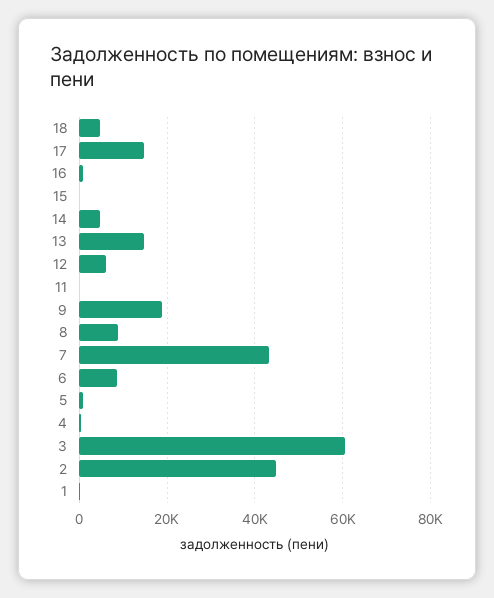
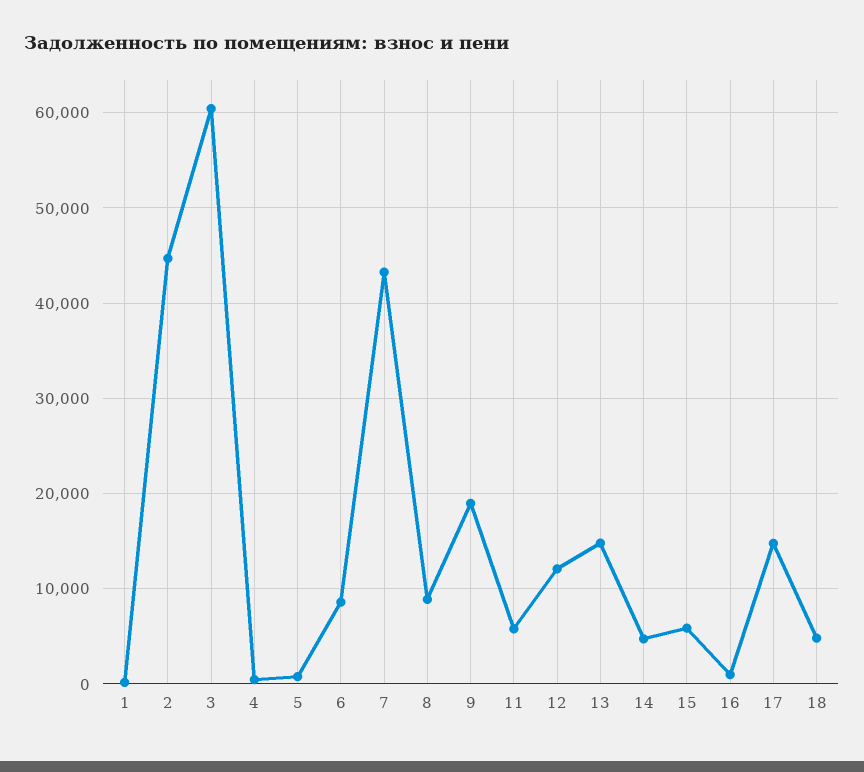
15: 0 -> 6000
12: 6000 -> 12000
11: 0 -> 6000

